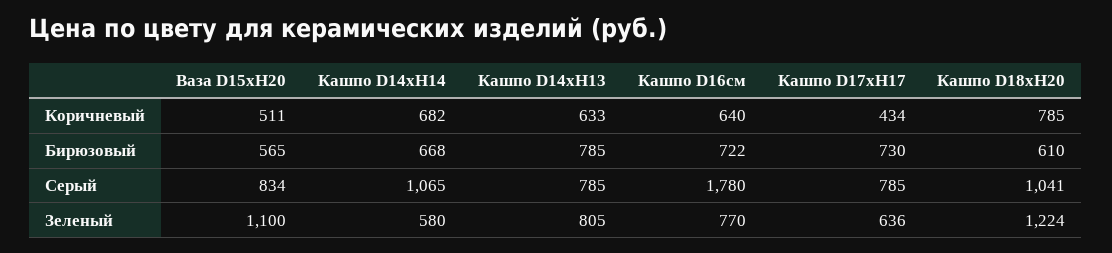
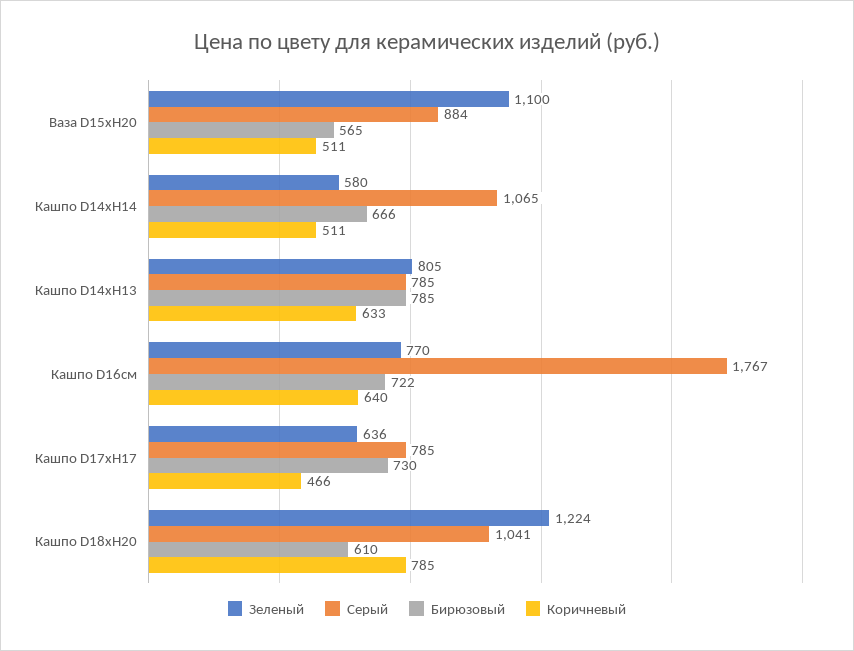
Коричневый, Кашпо D14xН14: 682 -> 511
Коричневый, Кашпо D17хH17: 434 -> 466
Бирюзовый, Кашпо D14xН14: 668 -> 666
Серый, Ваза D15xH20: 834 -> 884
Серый, Кашпо D16см: 1780 -> 1767

